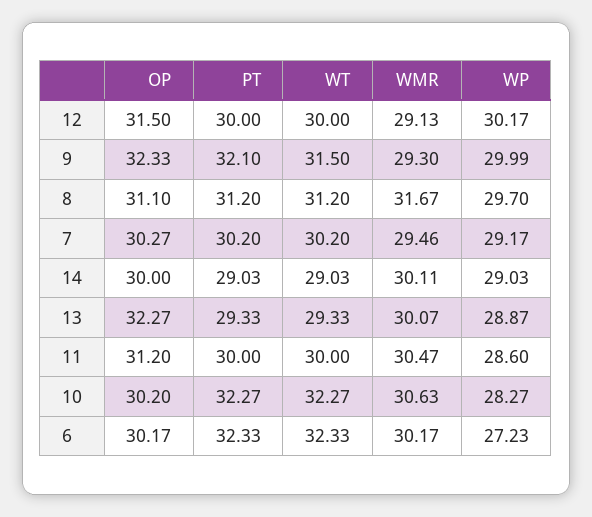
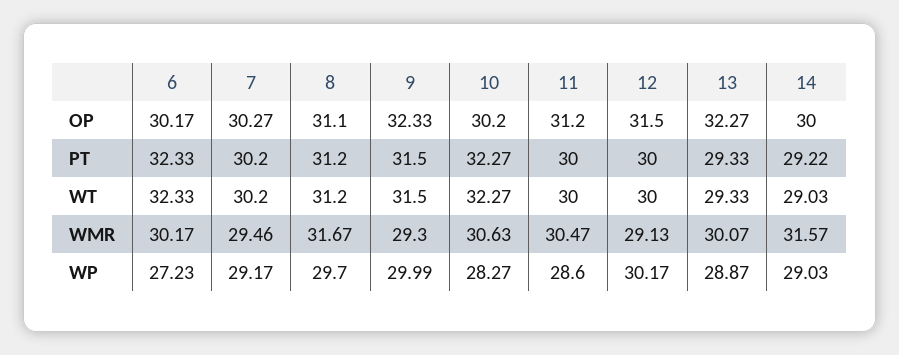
PT, 9: 32.1 -> 31.5
PT, 14: 29.03 -> 29.22
WMR, 14: 30.11 -> 31.57

